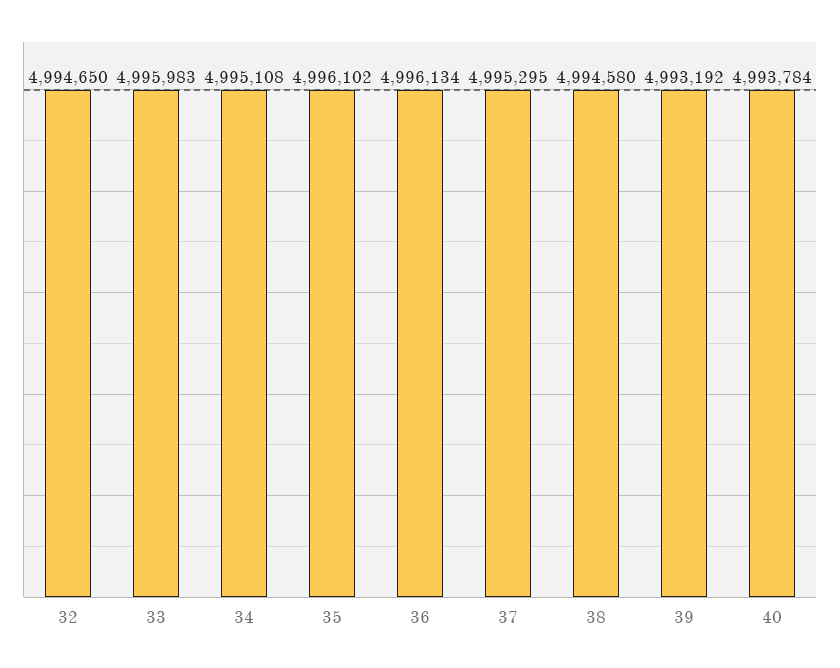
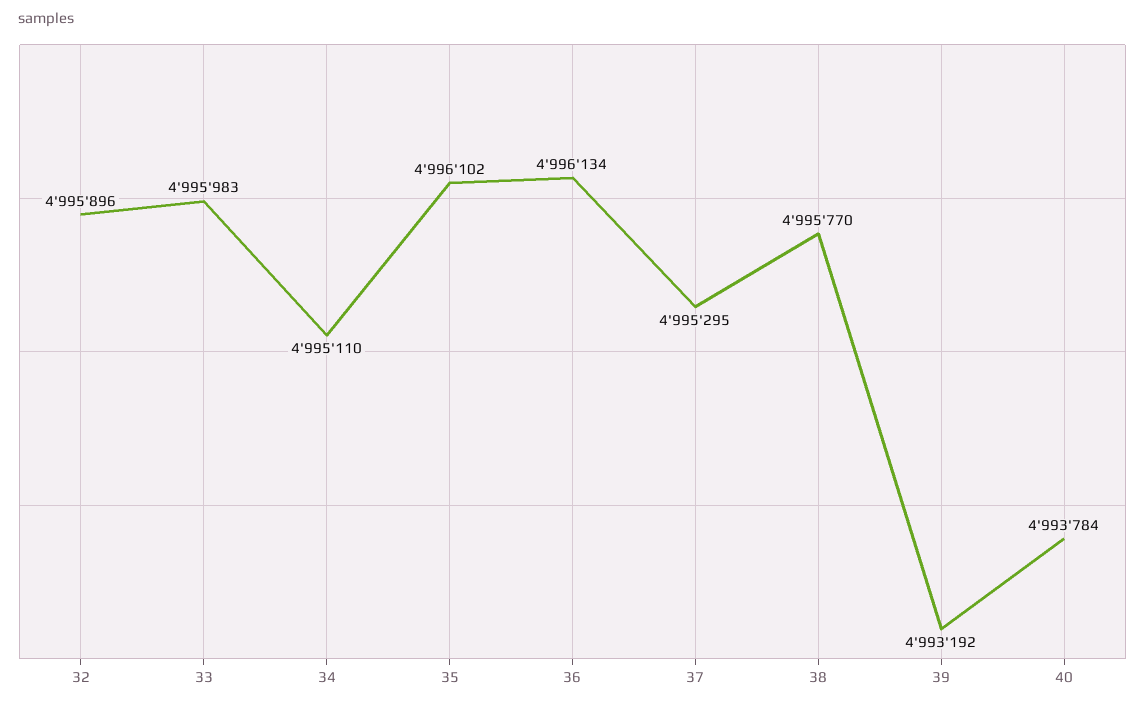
32: 4994650 -> 4995896
34: 4995108 -> 4995110
38: 4994580 -> 4995770

